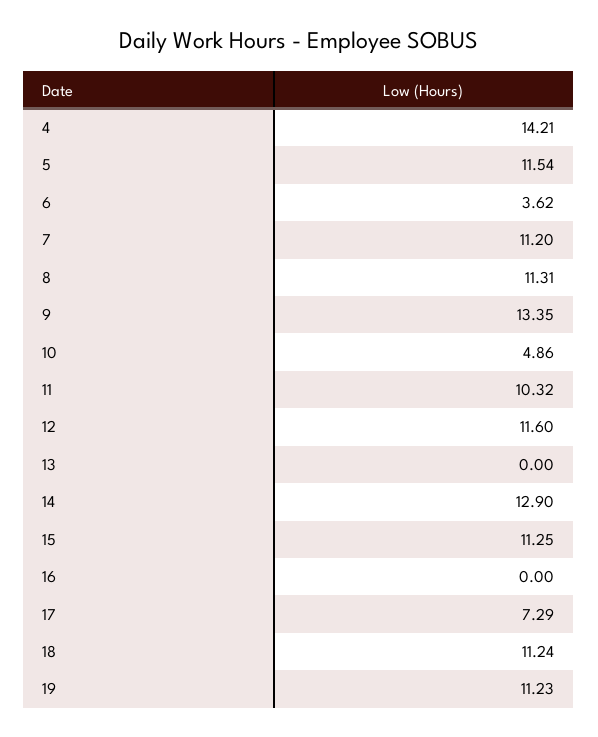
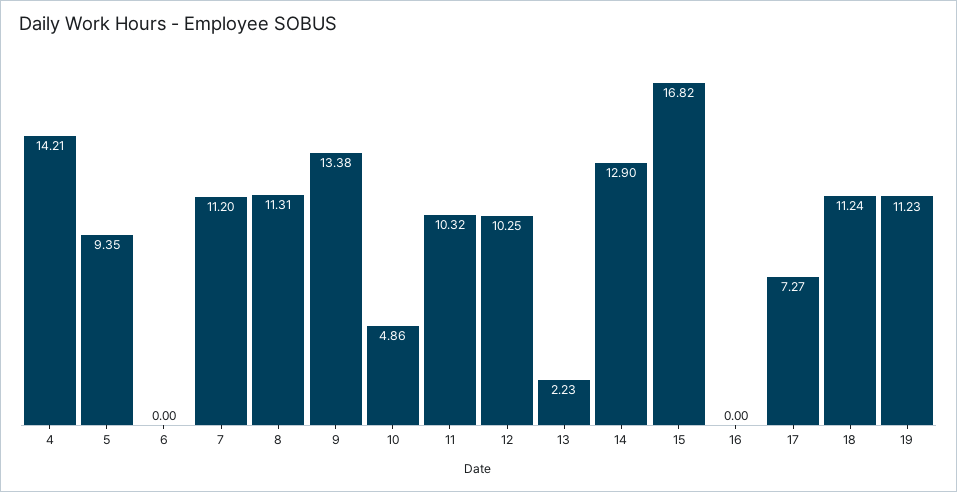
5: 11.54 -> 9.35
6: 3.62 -> 0
9: 13.35 -> 13.38
12: 11.6 -> 10.25
13: 0 -> 2.23
15: 11.25 -> 16.82
17: 7.29 -> 7.27

